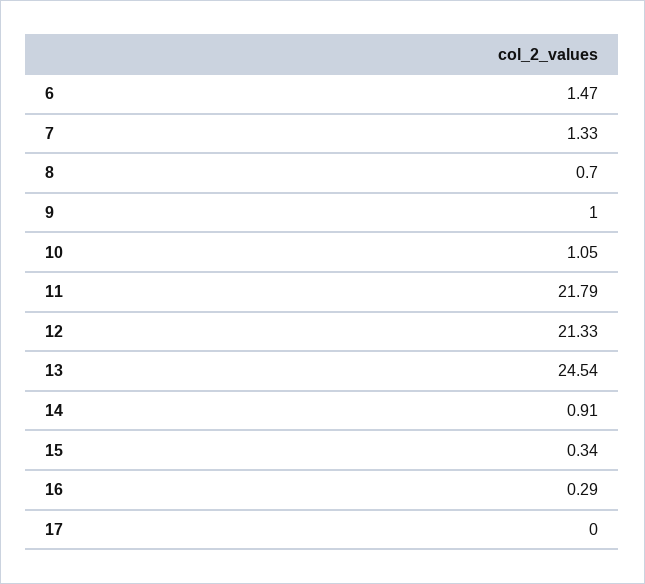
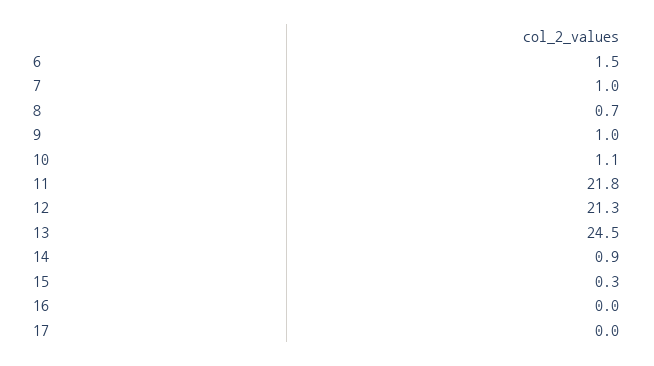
7: 1.33 -> 1
16: 0.29 -> 0

